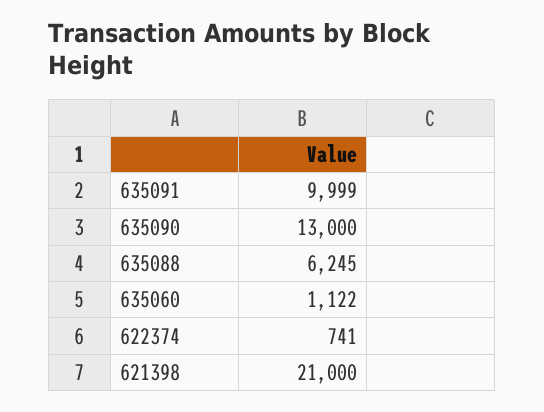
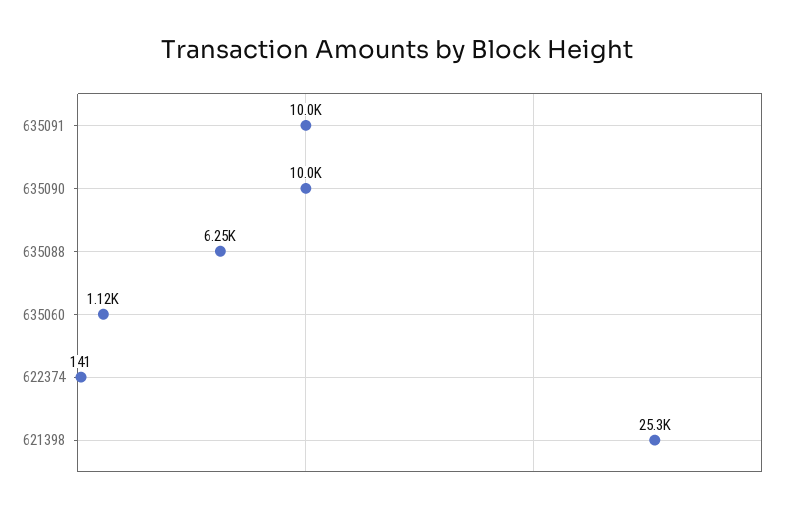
635090: 13000 -> 10000
622374: 741 -> 141
621398: 21000 -> 25300

